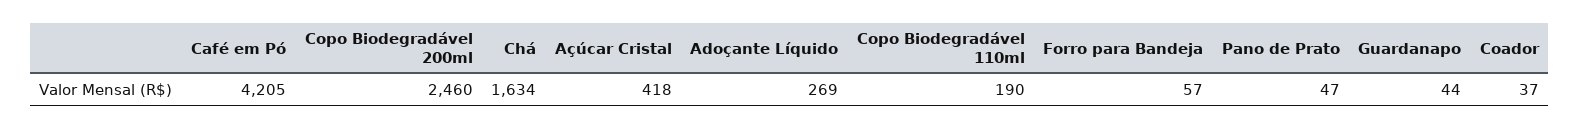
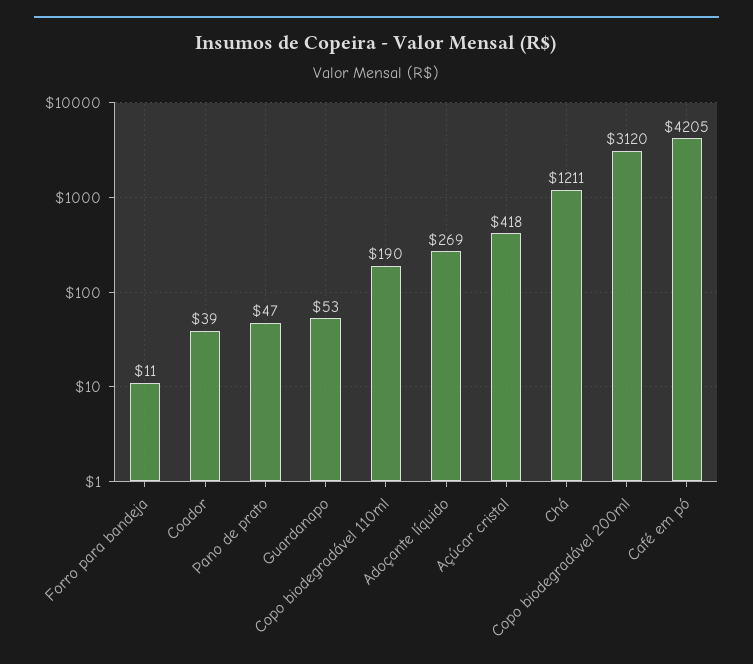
Copo Biodegradável 200ml: 2460 -> 3120
Chá: 1634 -> 1211
Forro para Bandeja: 57 -> 11
Guardanapo: 44 -> 53
Coador: 37 -> 39

